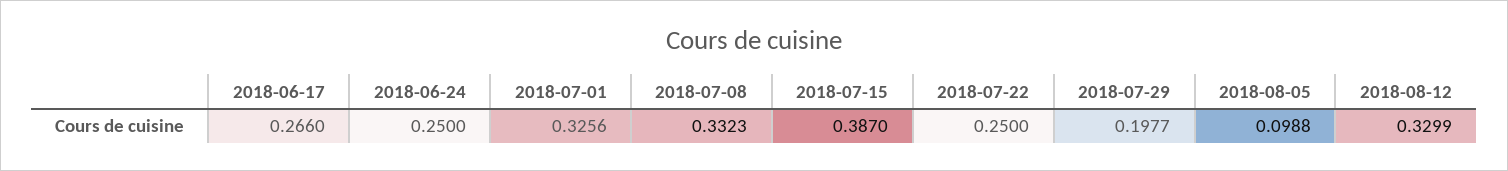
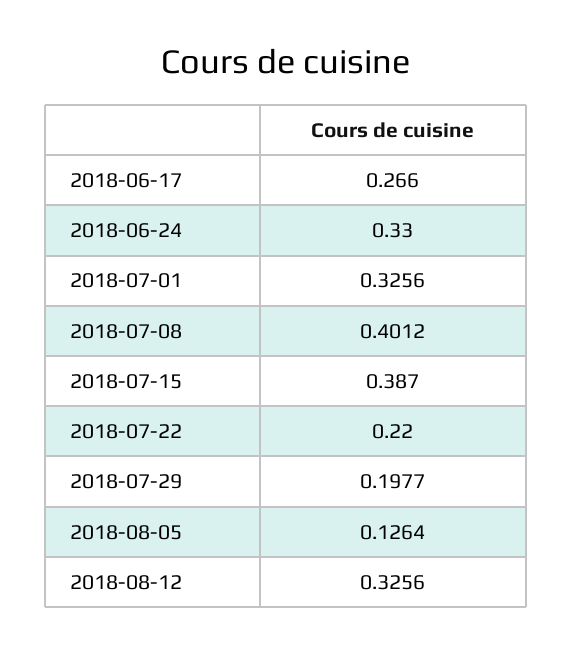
2018-06-24: 0.25 -> 0.33
2018-07-08: 0.3323 -> 0.4012
2018-07-22: 0.25 -> 0.22
2018-08-05: 0.0988 -> 0.1264
2018-08-12: 0.3299 -> 0.3256

